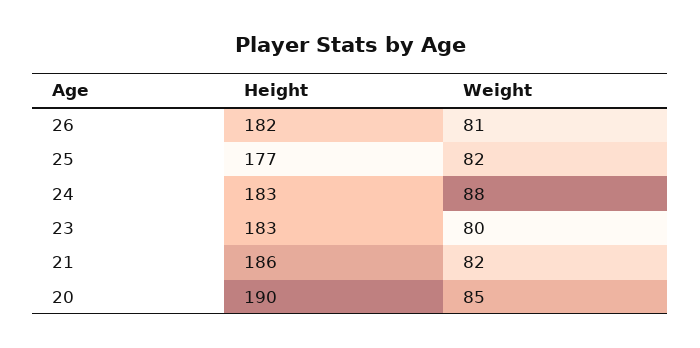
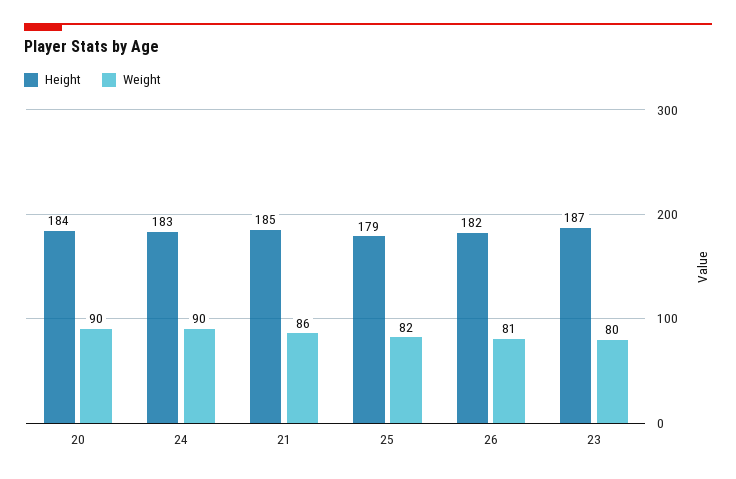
Height, 25: 177 -> 179
Weight, 24: 88 -> 90
Height, 23: 183 -> 187
Height, 21: 186 -> 185
Weight, 21: 82 -> 86
Height, 20: 190 -> 184
Weight, 20: 85 -> 90

